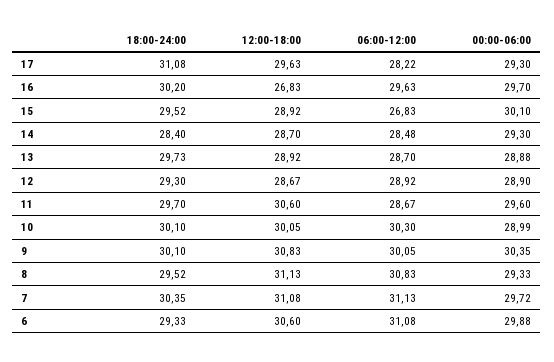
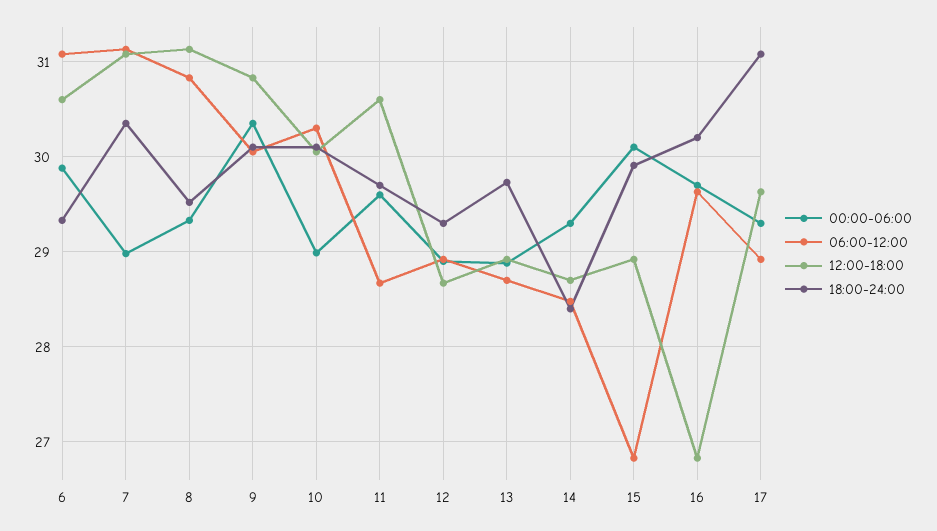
06:00-12:00, 17: 28.22 -> 28.9
18:00-24:00, 15: 29.52 -> 29.9
00:00-06:00, 7: 29.72 -> 29

